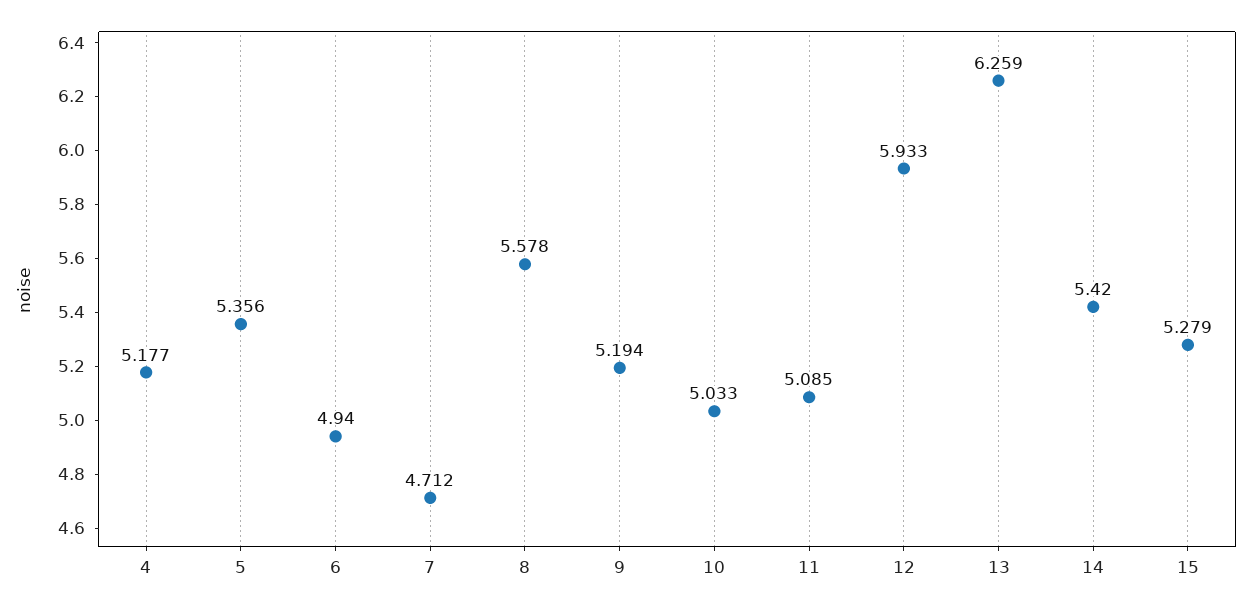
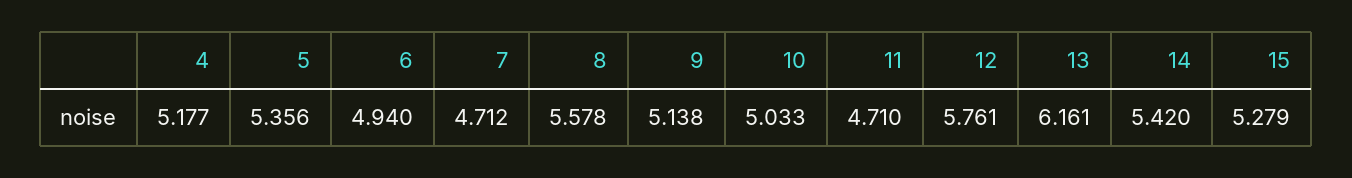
9: 5.194 -> 5.138
11: 5.085 -> 4.71
12: 5.933 -> 5.761
13: 6.259 -> 6.161

